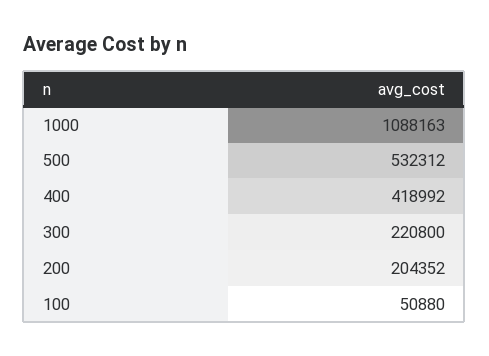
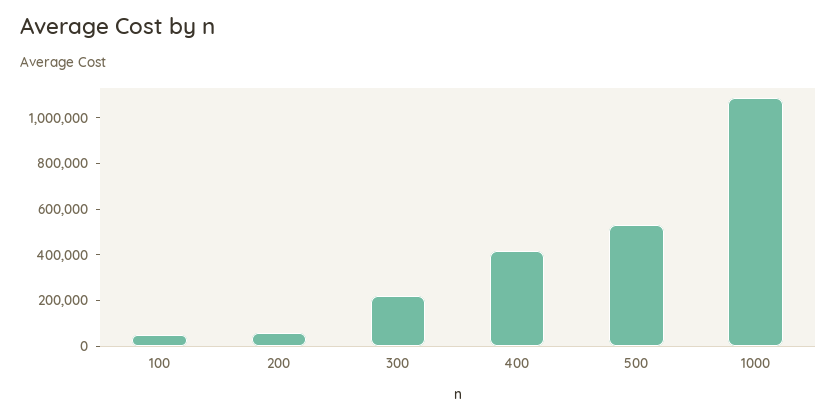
200: 204352 -> 50000

